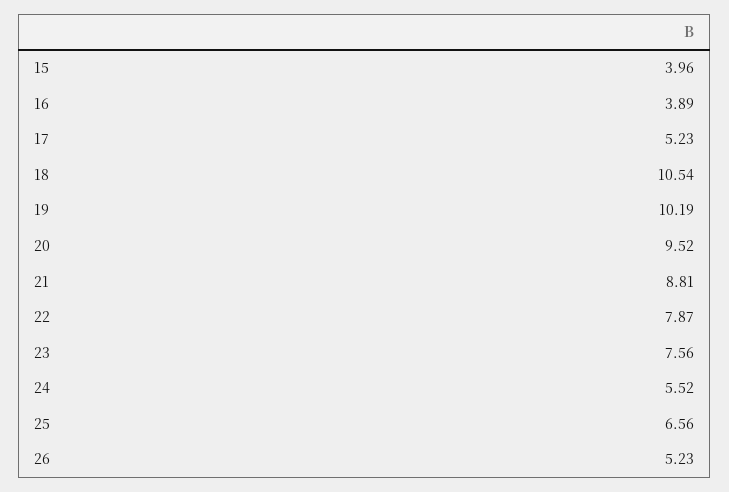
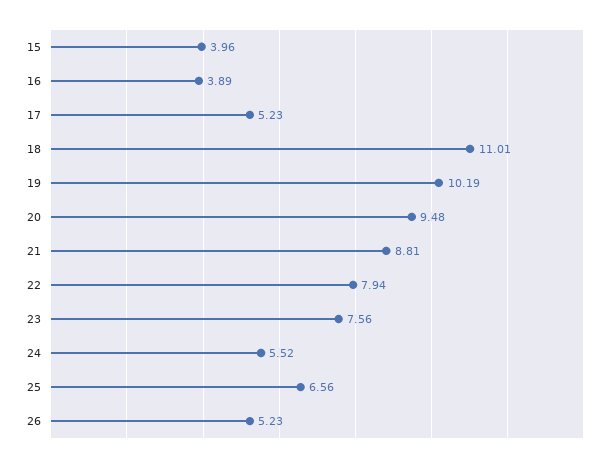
18: 10.54 -> 11.01
20: 9.52 -> 9.48
22: 7.87 -> 7.94

